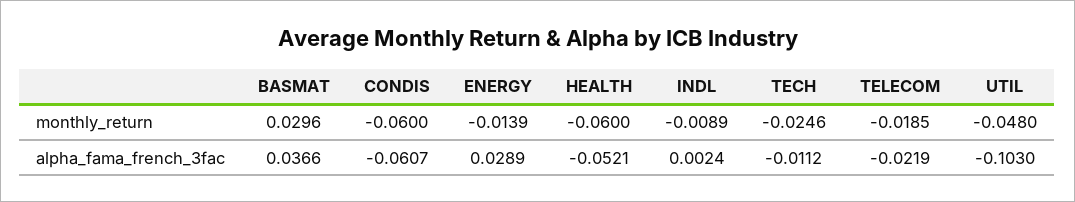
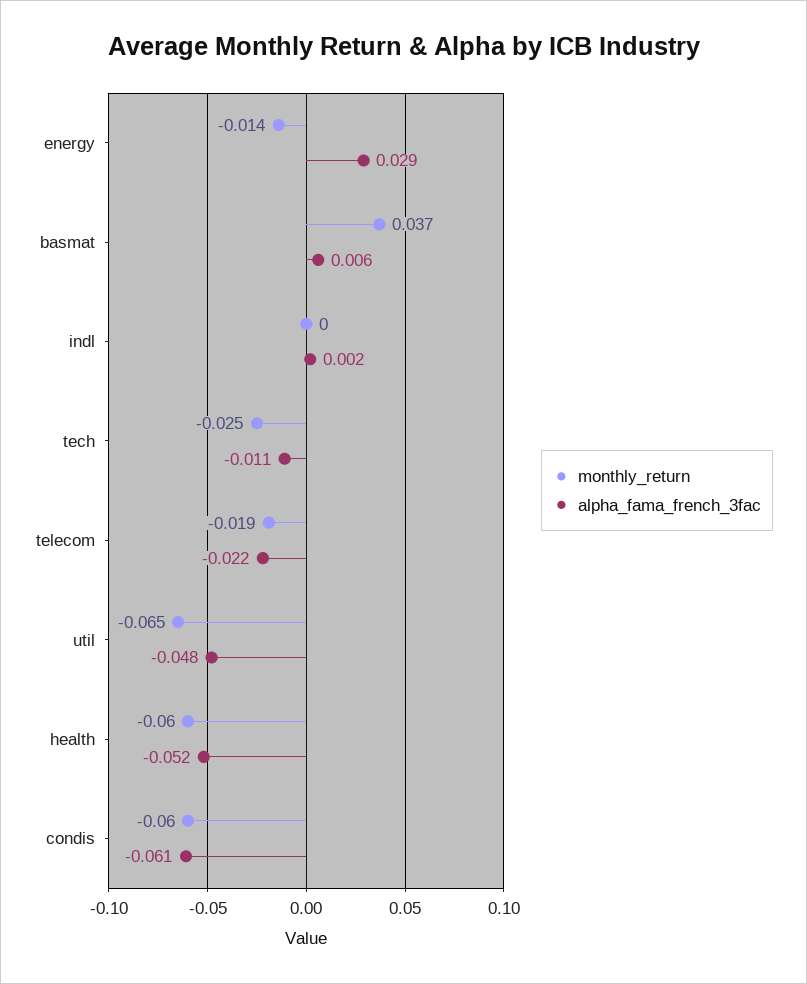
monthly_return, BASMAT: 0.0296 -> 0.037
monthly_return, INDL: -0.0089 -> 0
monthly_return, UTIL: -0.048 -> -0.065
alpha_fama_french_3fac, BASMAT: 0.0366 -> 0.006
alpha_fama_french_3fac, UTIL: -0.103 -> -0.048

